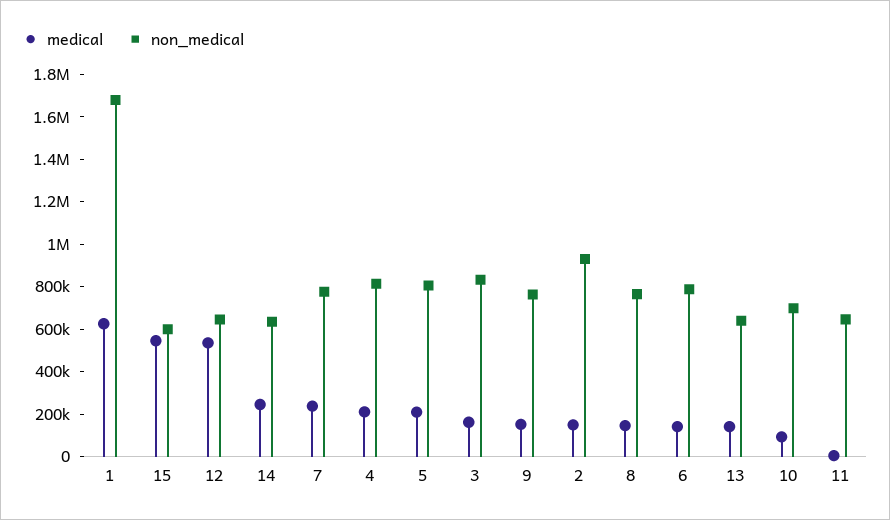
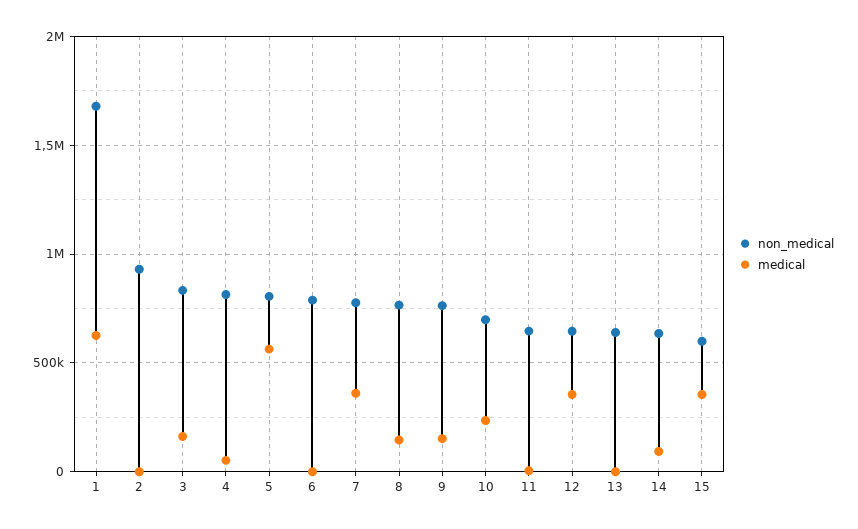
medical, 15: 550000 -> 350000
medical, 12: 550000 -> 350000
medical, 14: 250000 -> 100000
medical, 7: 250000 -> 350000
medical, 4: 200000 -> 50000
medical, 5: 200000 -> 550000
medical, 2: 150000 -> 0
medical, 6: 150000 -> 0
medical, 13: 150000 -> 0
medical, 10: 100000 -> 250000

